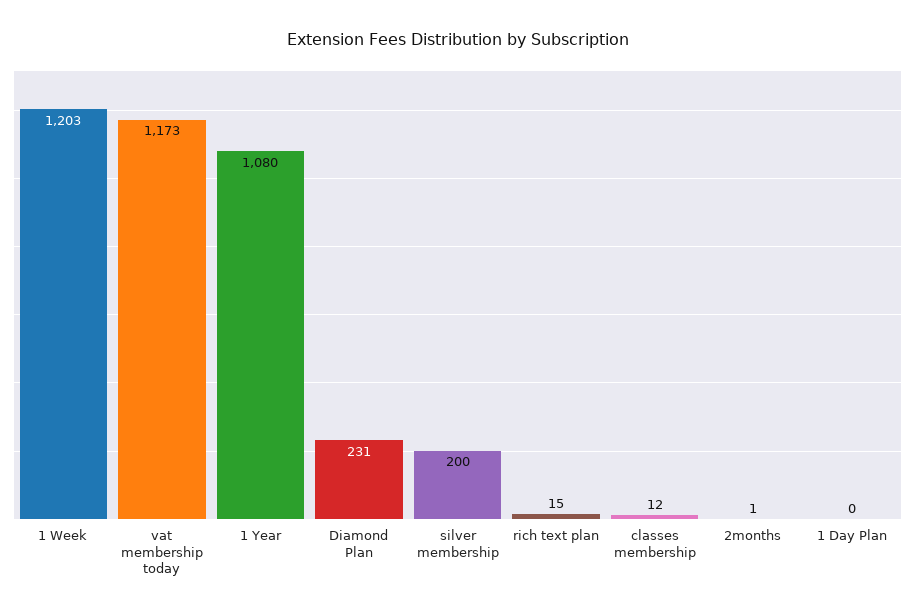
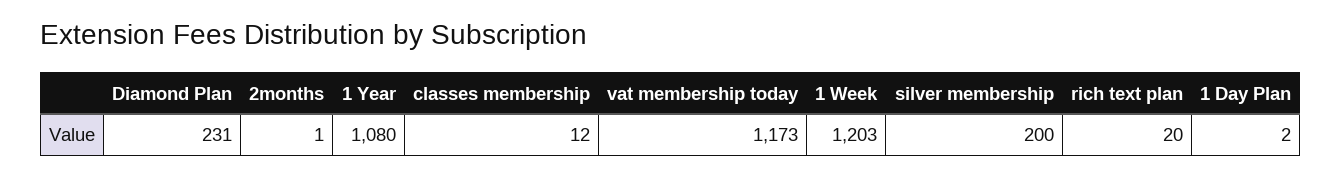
rich text plan: 15 -> 20
1 Day Plan: 0 -> 2

